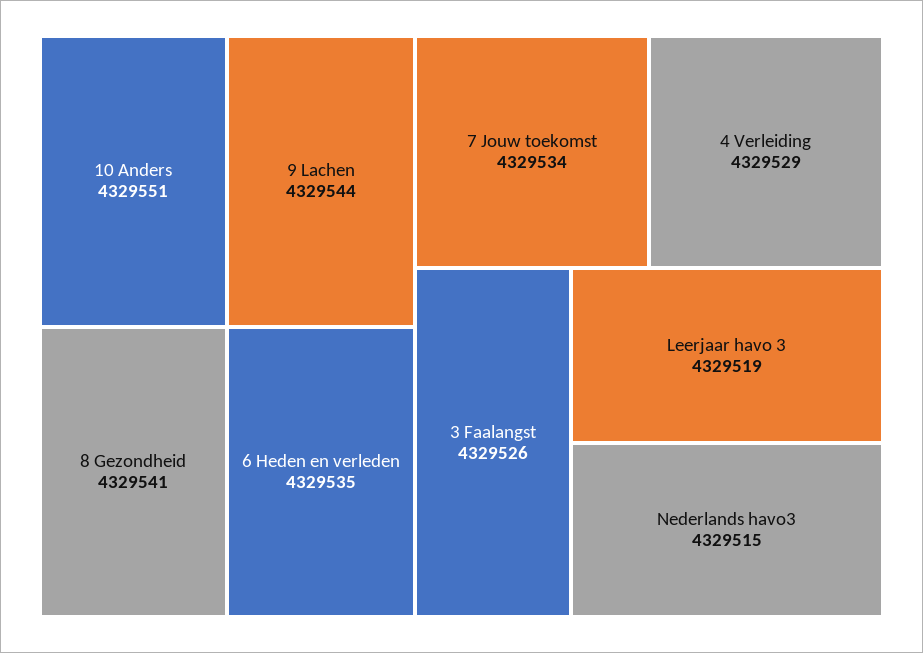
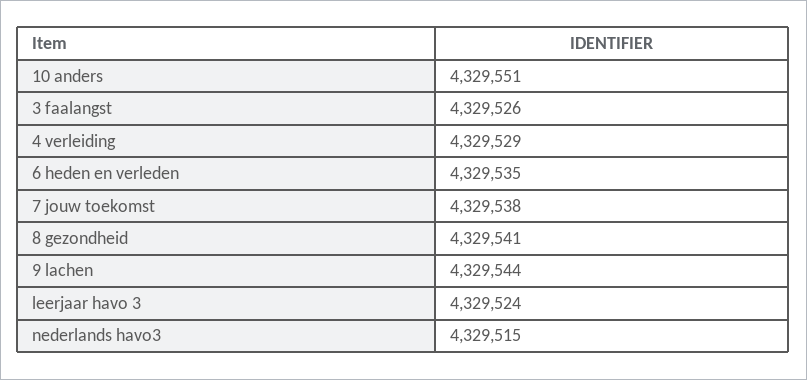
7 Jouw toekomst: 4329534 -> 4329538
Leerjaar havo 3: 4329519 -> 4329524

